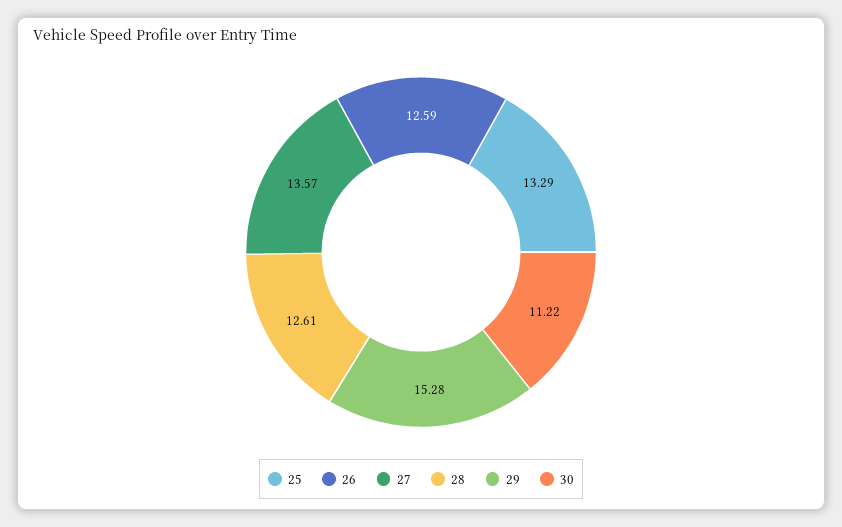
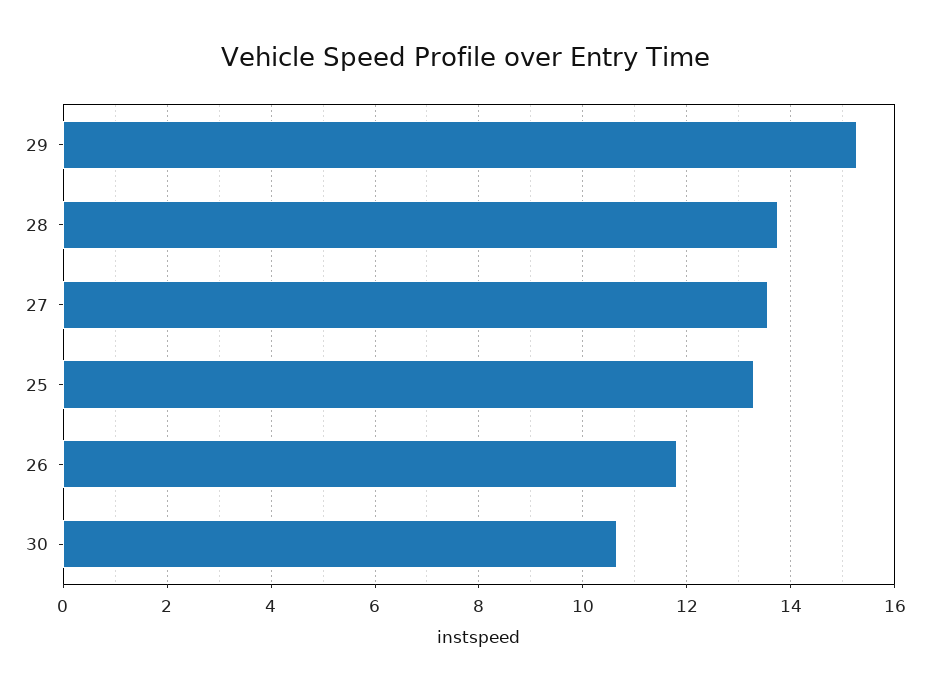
26: 12.59 -> 11.8
28: 12.61 -> 13.8
30: 11.22 -> 10.6

